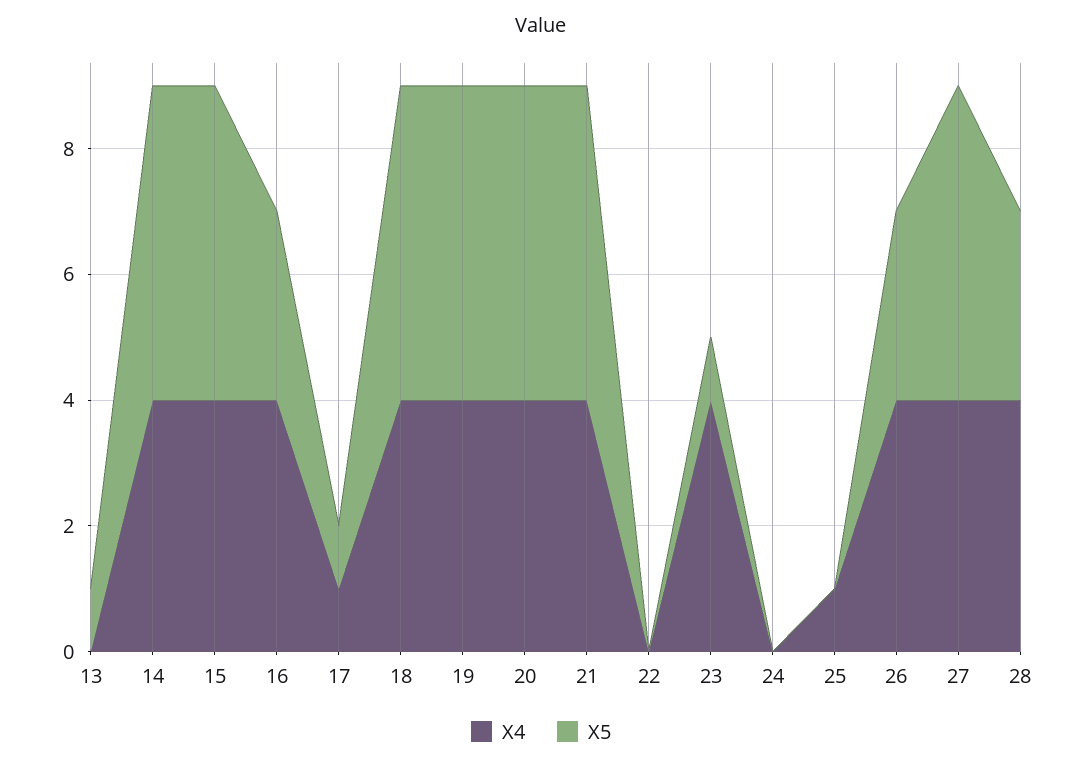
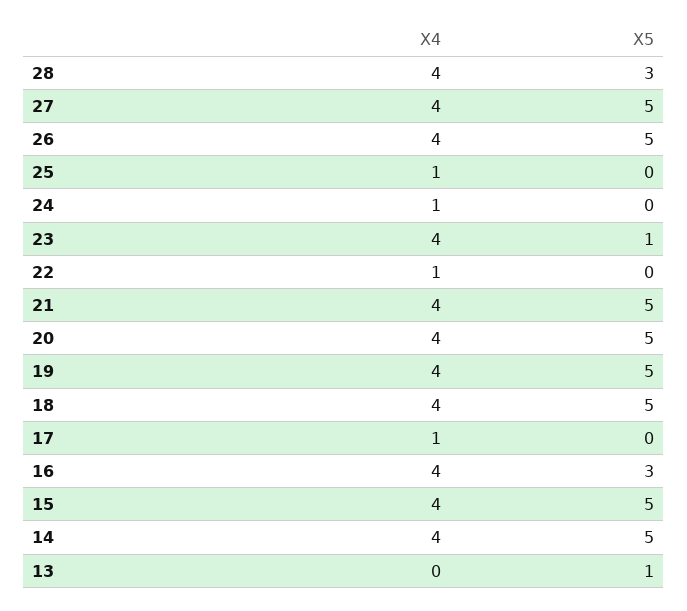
X5, 17: 1 -> 0
X4, 22: 0 -> 1
X4, 24: 0 -> 1
X5, 26: 3 -> 5

